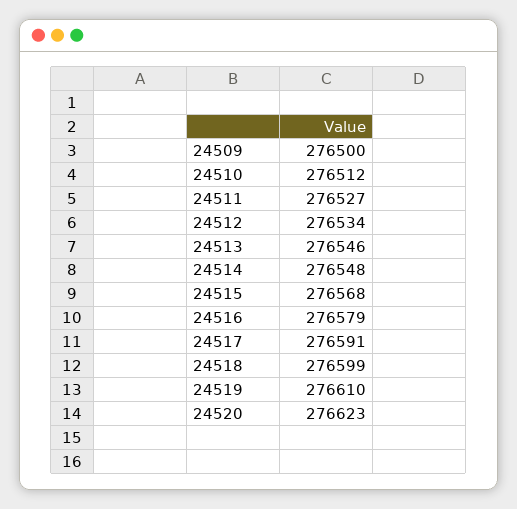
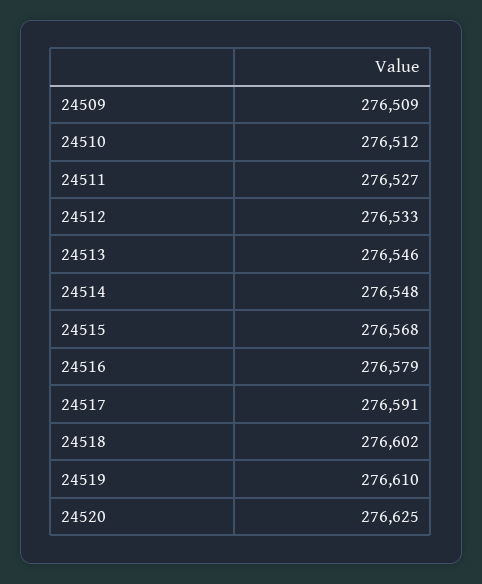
24509: 276500 -> 276509
24512: 276534 -> 276533
24518: 276599 -> 276602
24520: 276623 -> 276625

